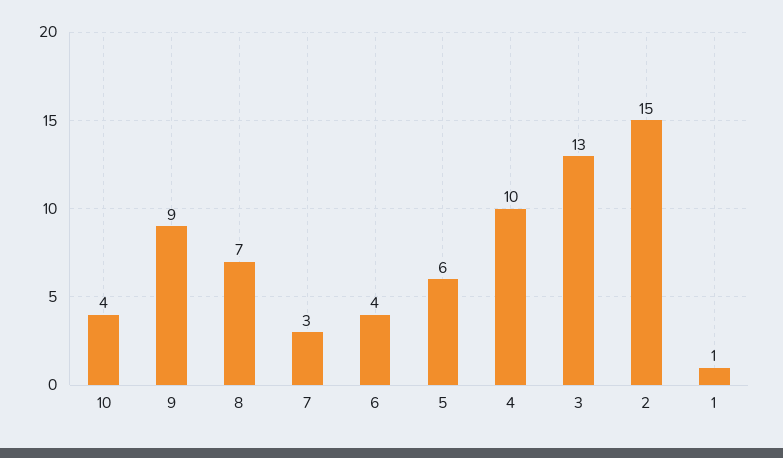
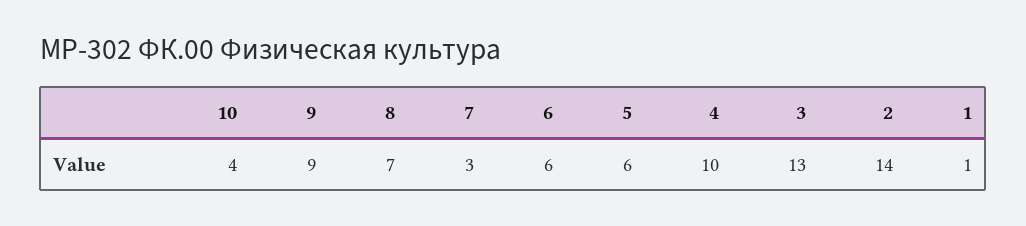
6: 4 -> 6
2: 15 -> 14

